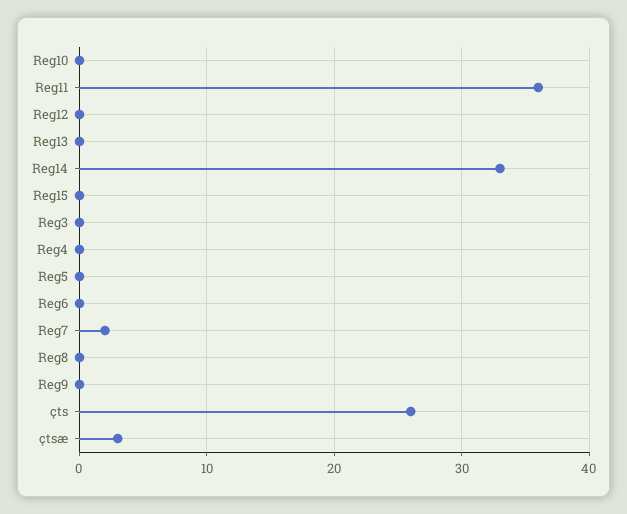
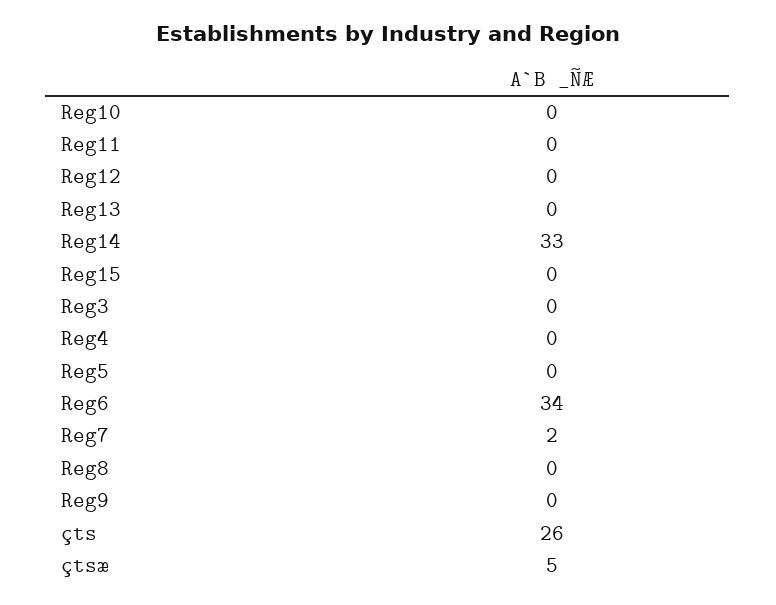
Reg11: 36 -> 0
Reg6: 0 -> 34
çtsæ: 3 -> 5

